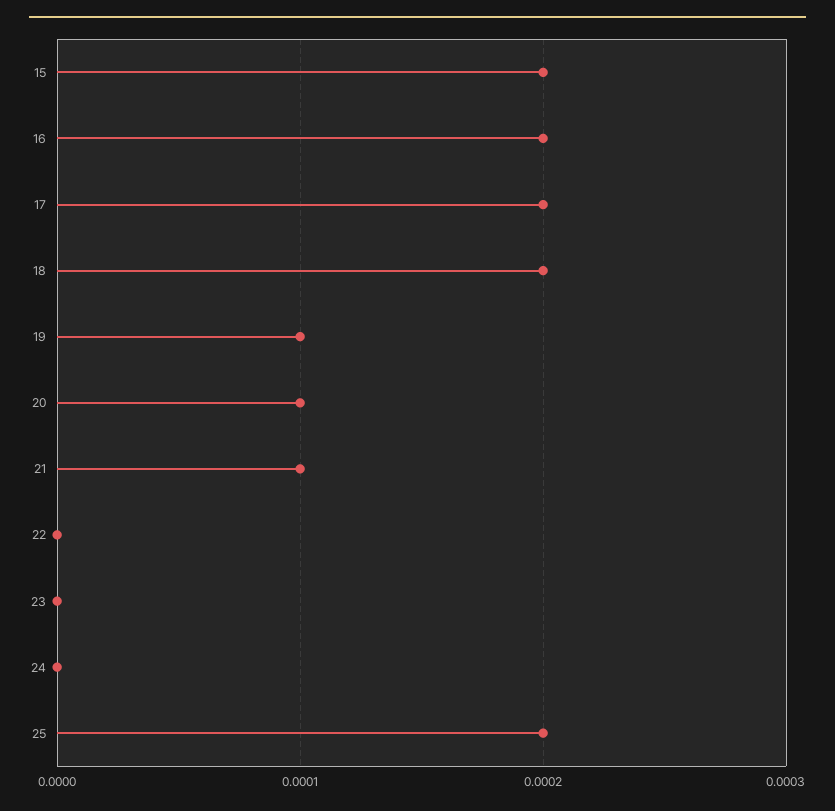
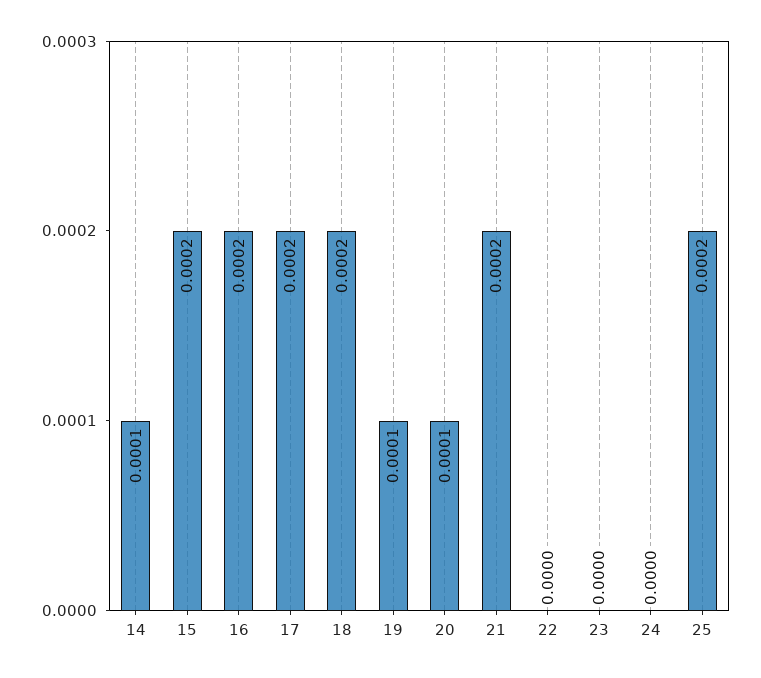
21: 0.0001 -> 0.0002
14: none -> 0.0001

